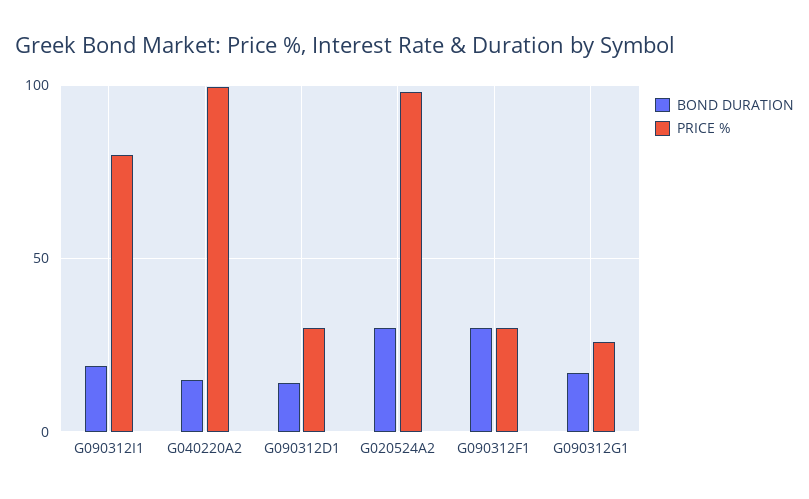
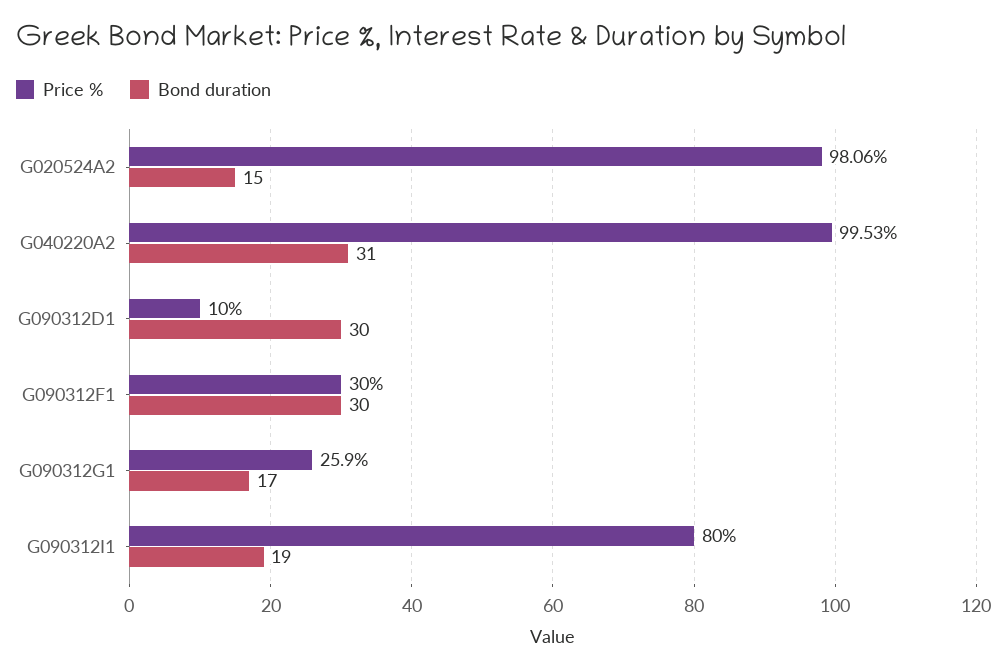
BOND DURATION, G040220A2: 15 -> 31
BOND DURATION, G090312D1: 15 -> 30
PRICE %, G090312D1: 30 -> 10
BOND DURATION, G020524A2: 30 -> 15

